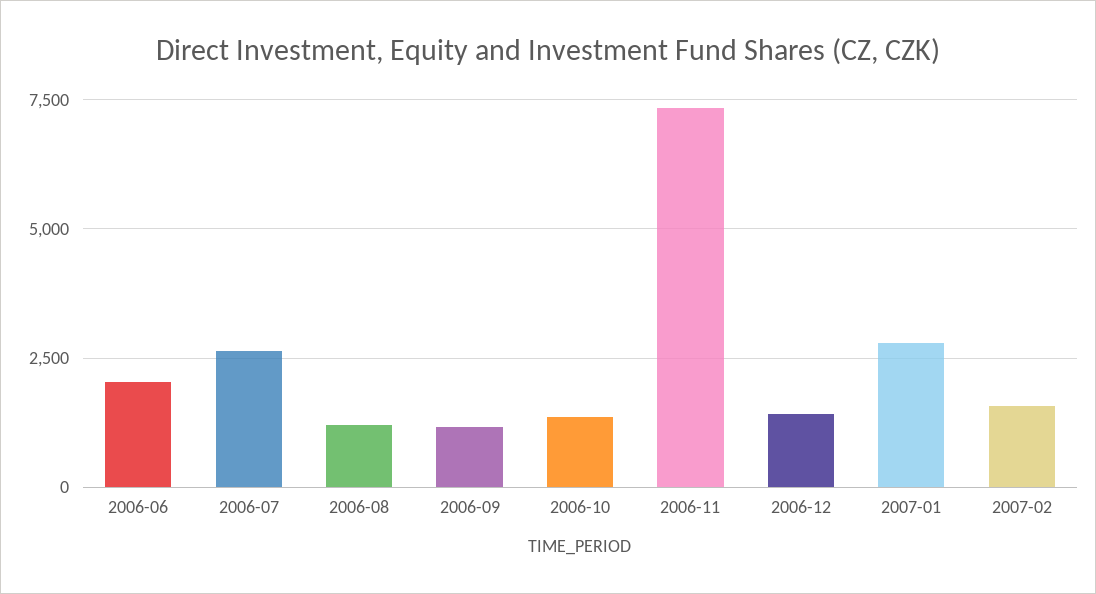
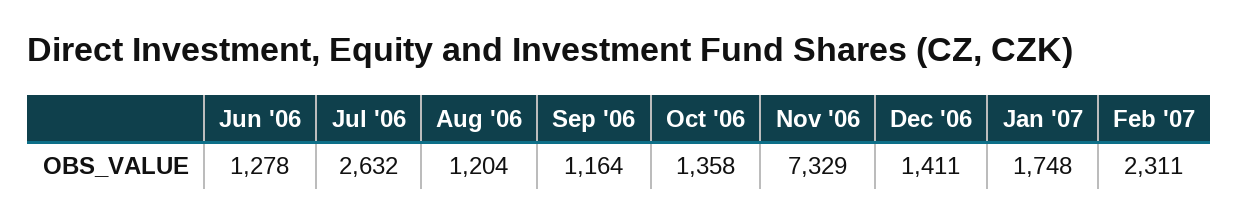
2006-06: 2000 -> 1278
2007-01: 2750 -> 1748
2007-02: 1500 -> 2311

